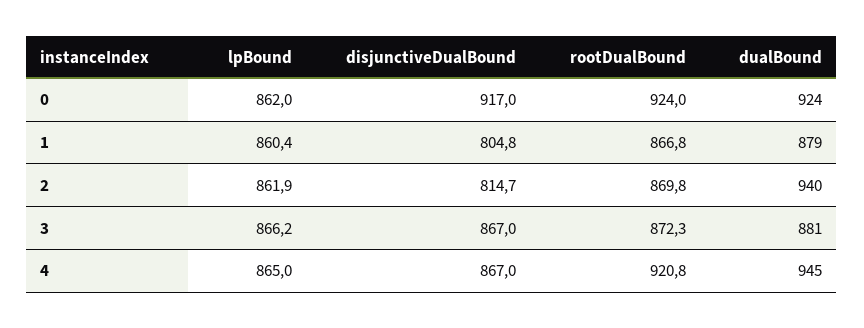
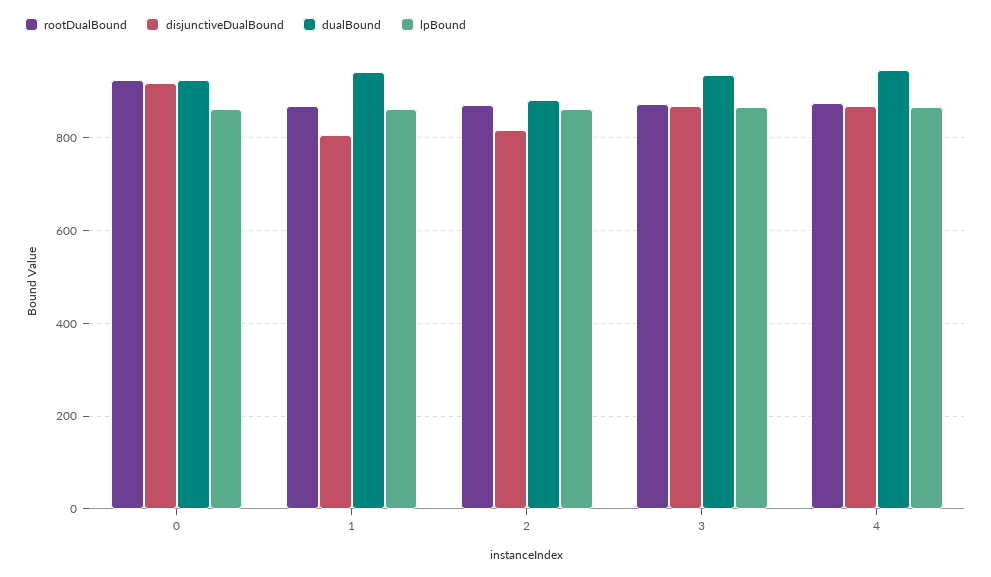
dualBound, 1: 879 -> 940
dualBound, 2: 940 -> 880
dualBound, 3: 881 -> 940
rootDualBound, 4: 920.8 -> 880

